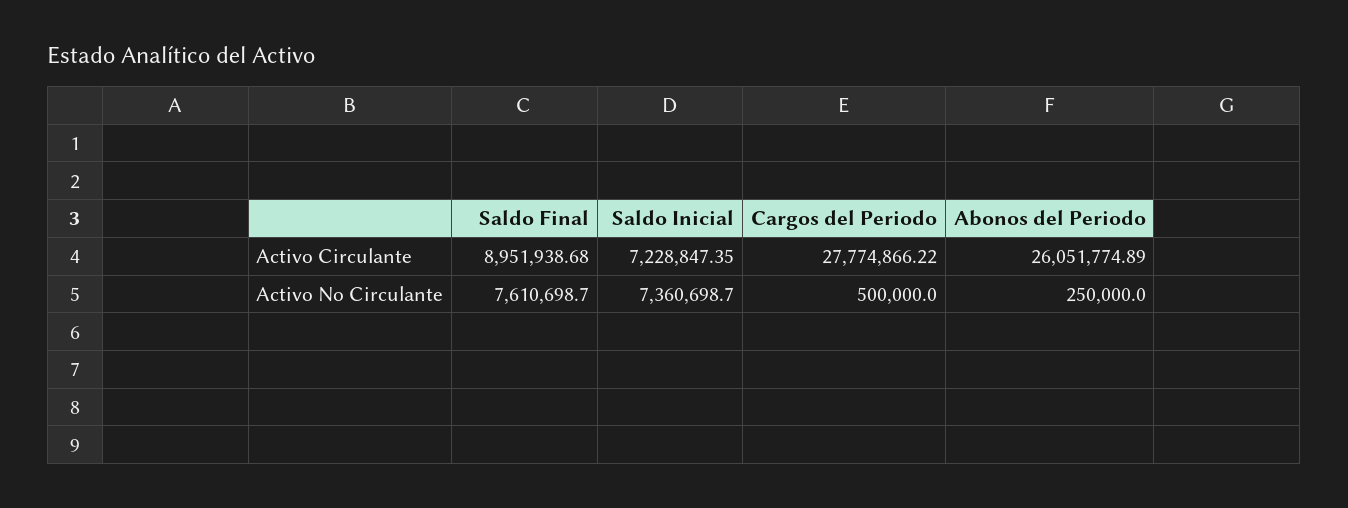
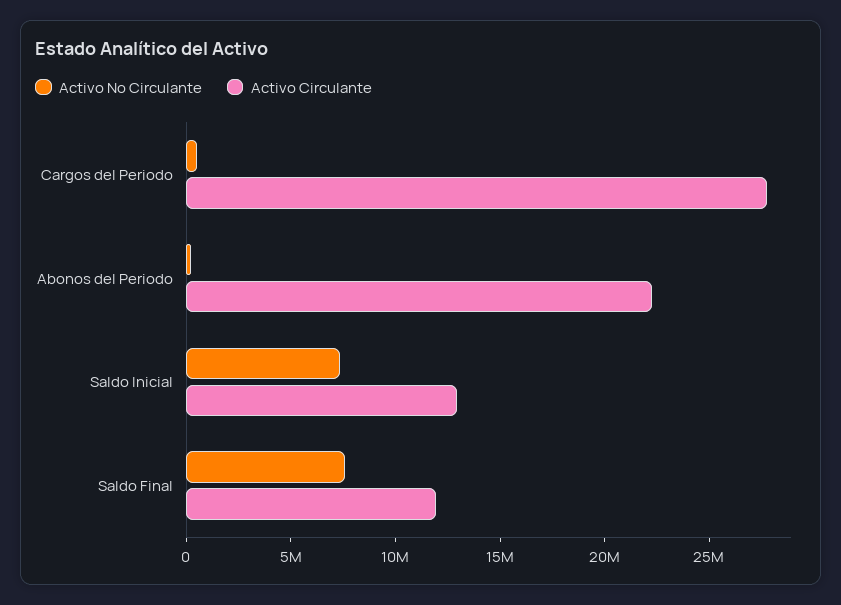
Activo Circulante, Saldo Final: 8951938.68 -> 12000000
Activo Circulante, Saldo Inicial: 7228847.35 -> 13000000
Activo Circulante, Abonos del Periodo: 26051774.89 -> 22000000

